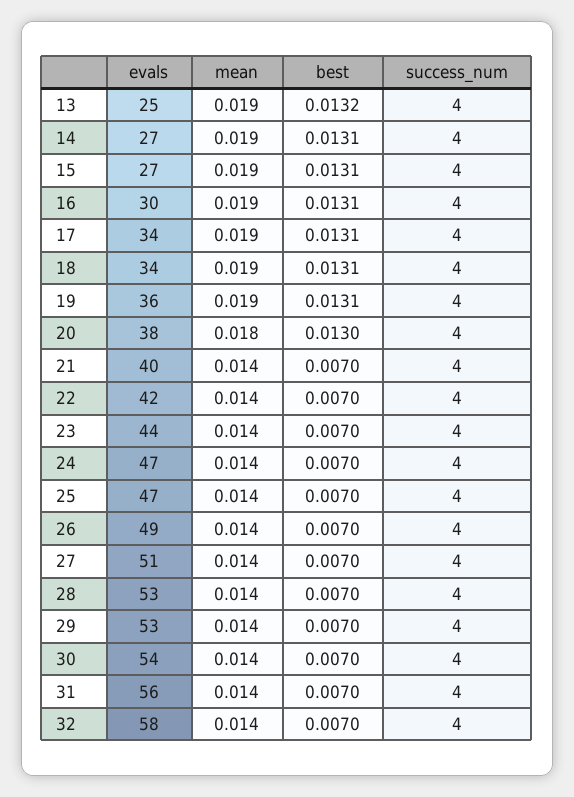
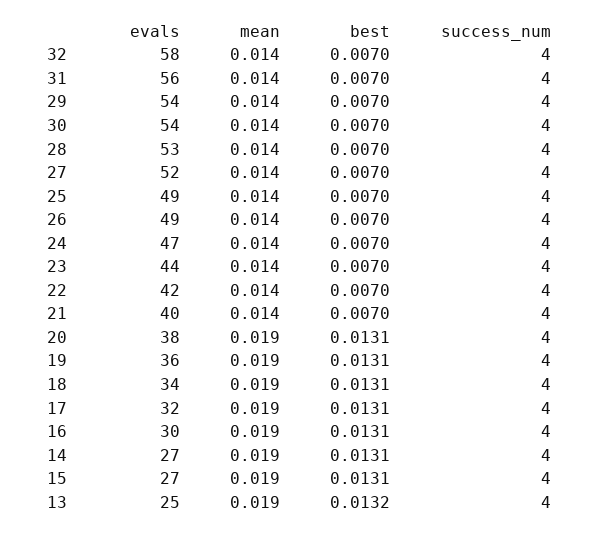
evals, 17: 34 -> 32
mean, 20: 0.018 -> 0.019
best, 20: 0.013 -> 0.0131
evals, 25: 47 -> 49
evals, 27: 51 -> 52
evals, 29: 53 -> 54

